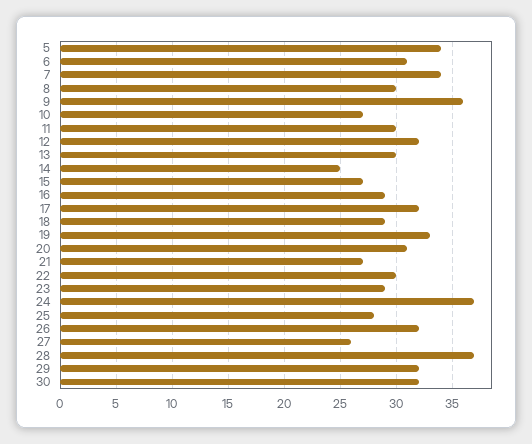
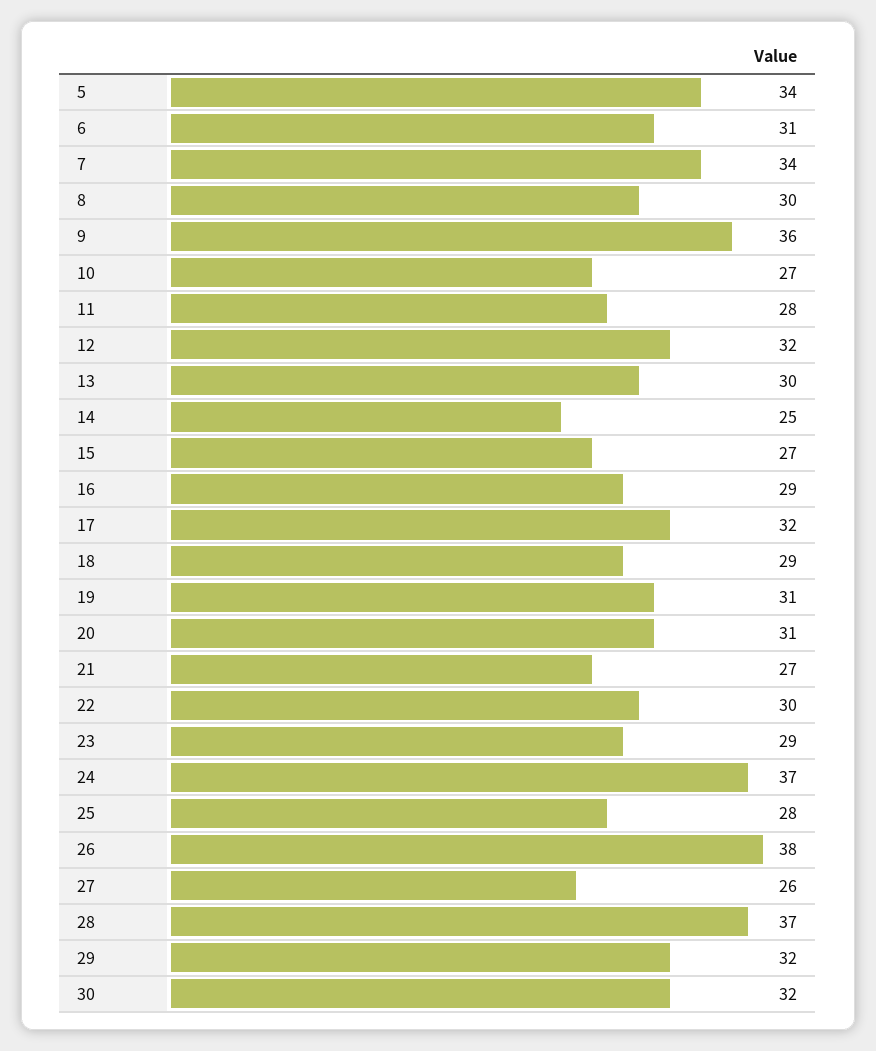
11: 30 -> 28
19: 33 -> 31
26: 32 -> 38

